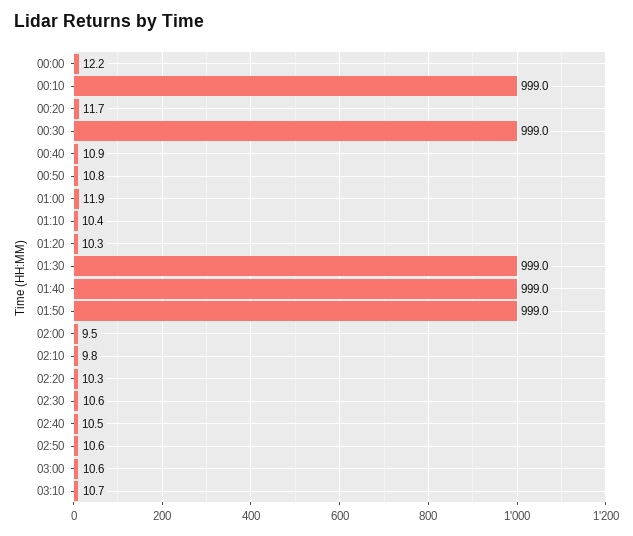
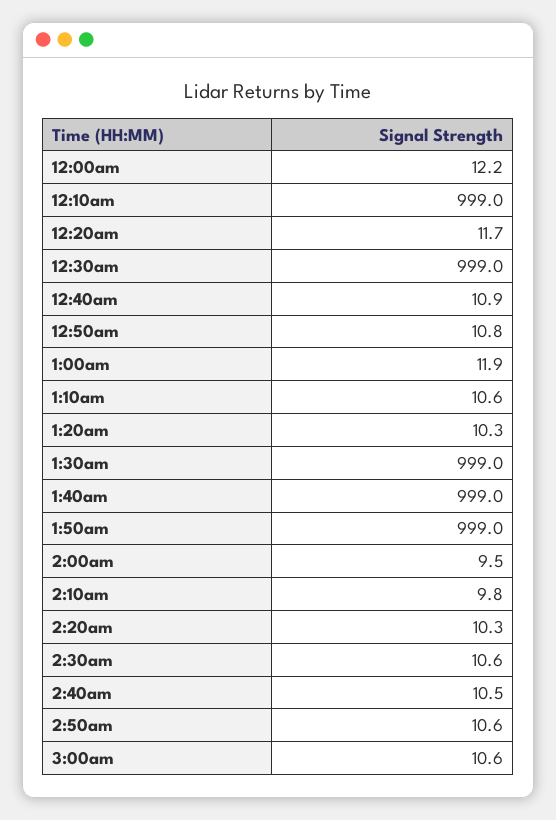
01:10: 10.4 -> 10.6
03:10: 10.7 -> none

